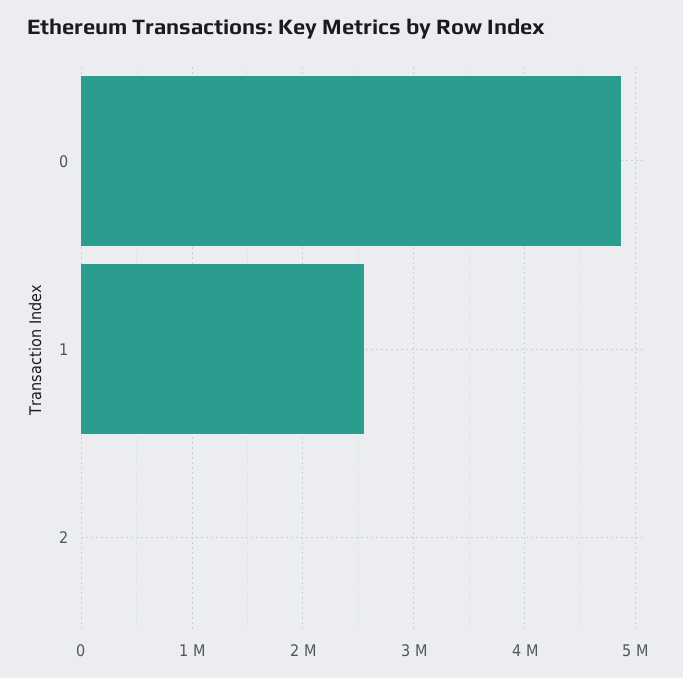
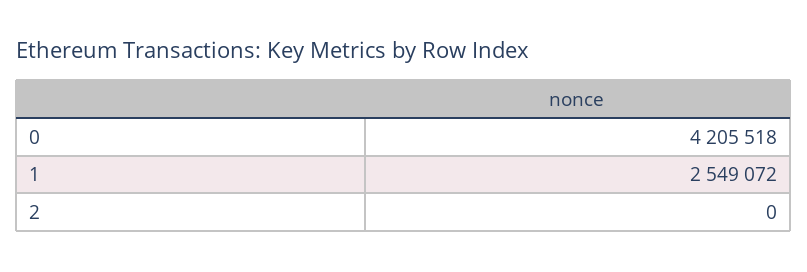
0: 4900000 -> 4205518

